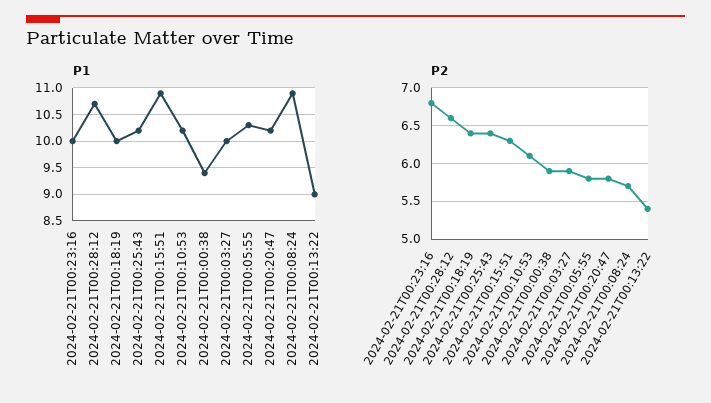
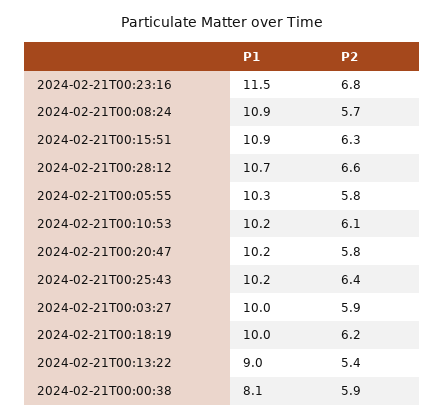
P1, 2024-02-21T00:23:16: 10 -> 11.5
P1, 2024-02-21T00:00:38: 9.5 -> 8.1
P2, 2024-02-21T00:18:19: 6.4 -> 6.2

